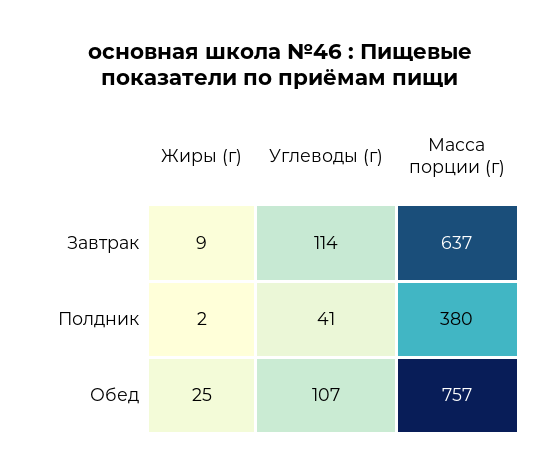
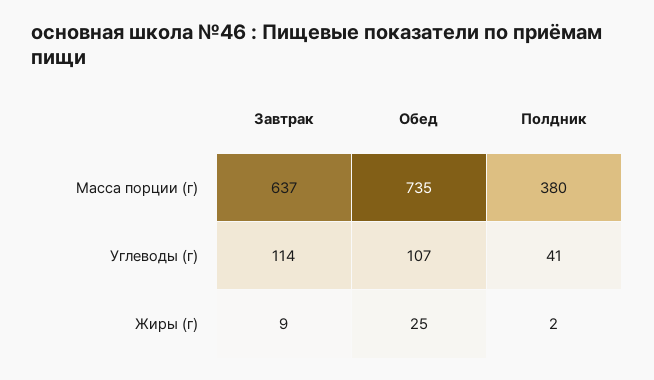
Масса порции (г), Обед: 757 -> 735

